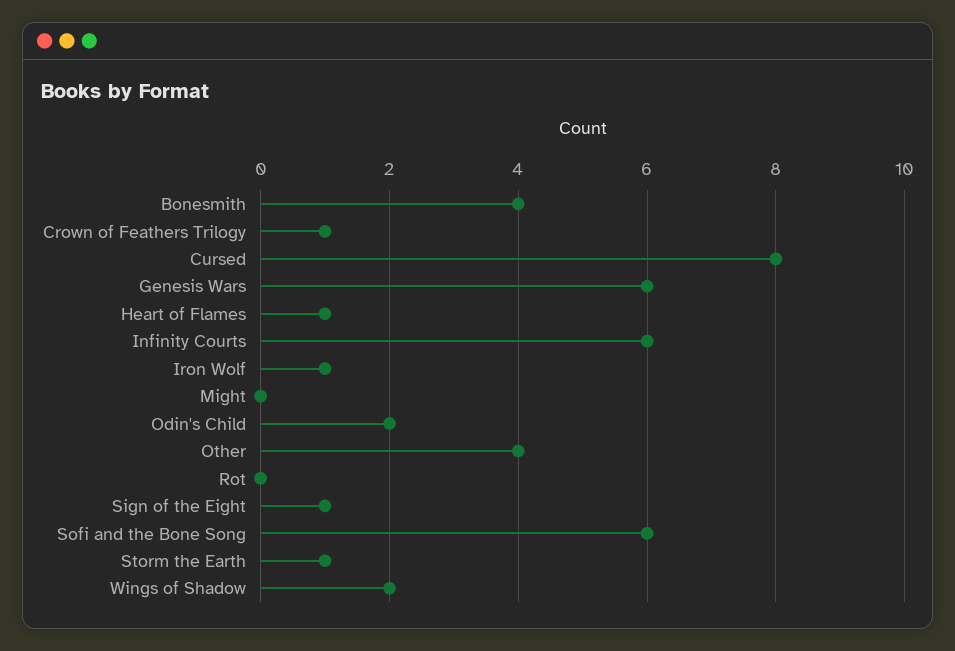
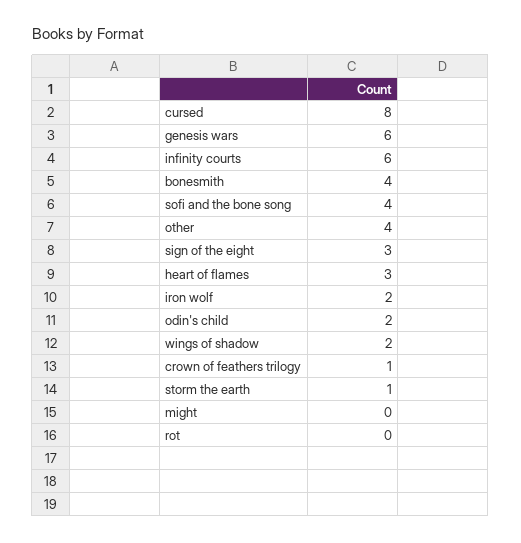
Heart of Flames: 1 -> 3
Iron Wolf: 1 -> 2
Sign of the Eight: 1 -> 3
Sofi and the Bone Song: 6 -> 4

